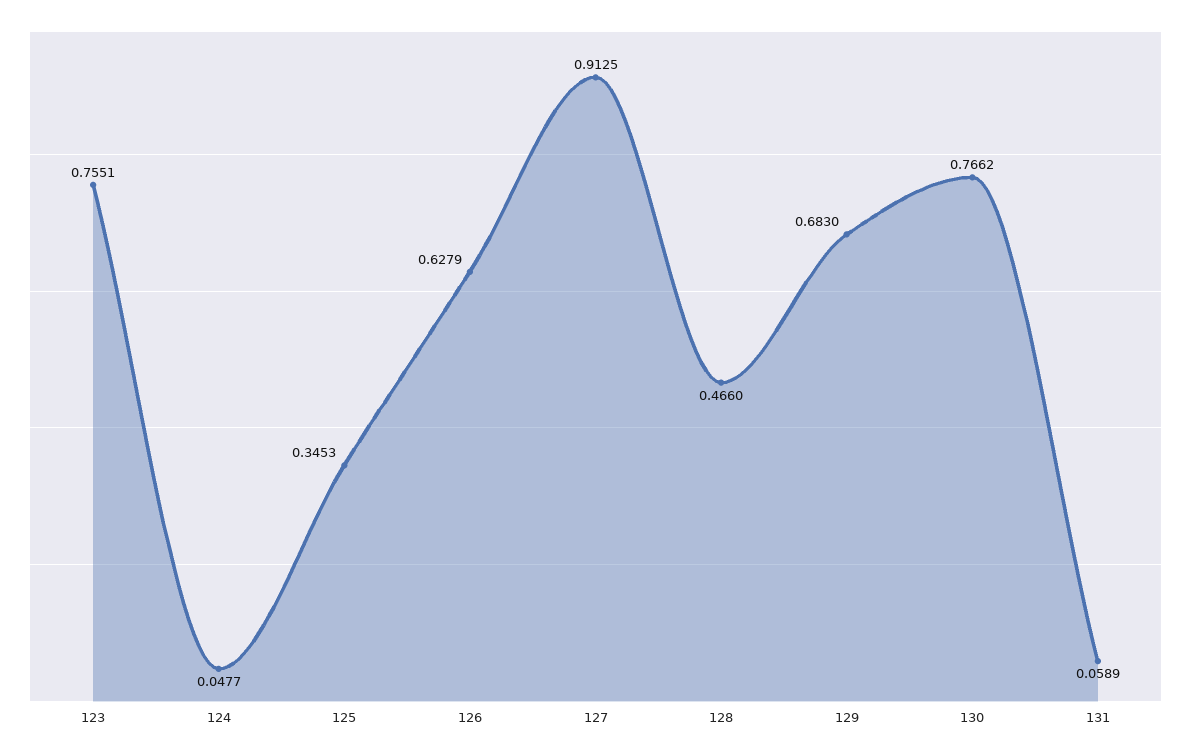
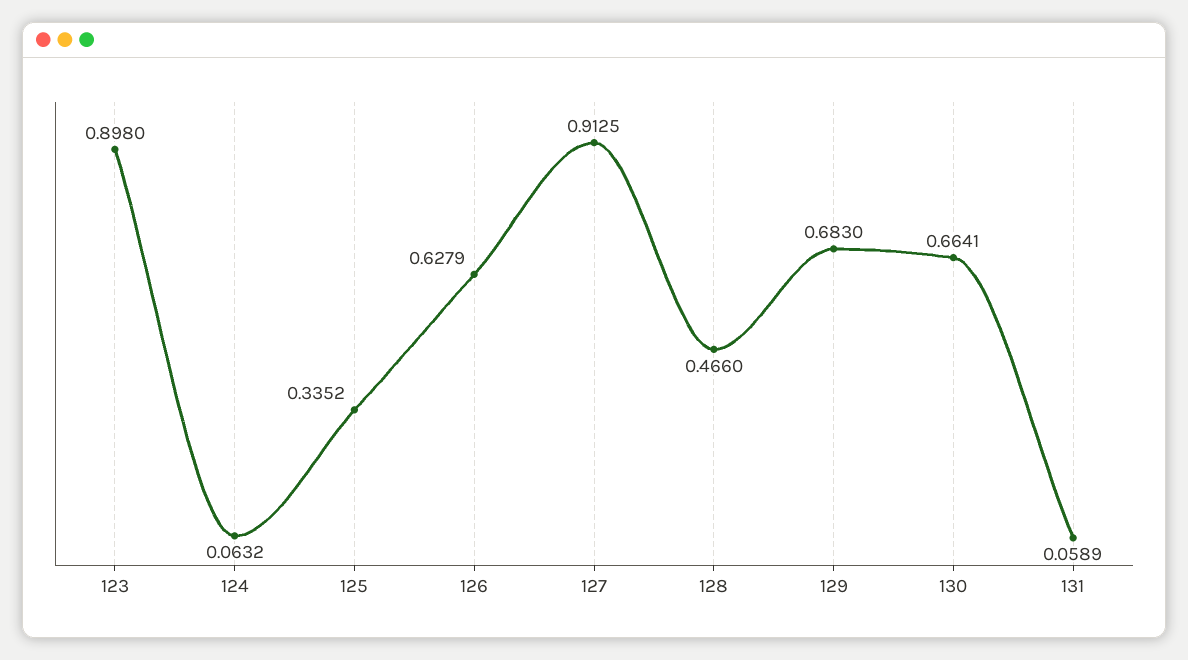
123: 0.7551 -> 0.898
124: 0.0477 -> 0.0632
125: 0.3453 -> 0.3352
130: 0.7662 -> 0.6641

